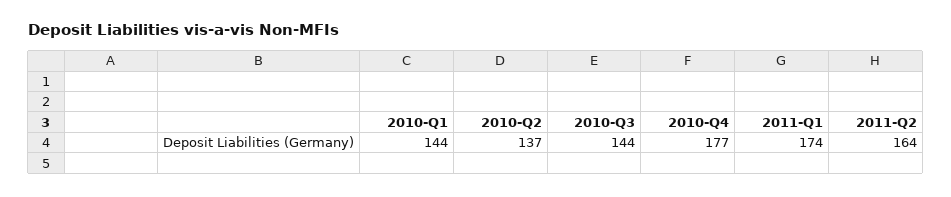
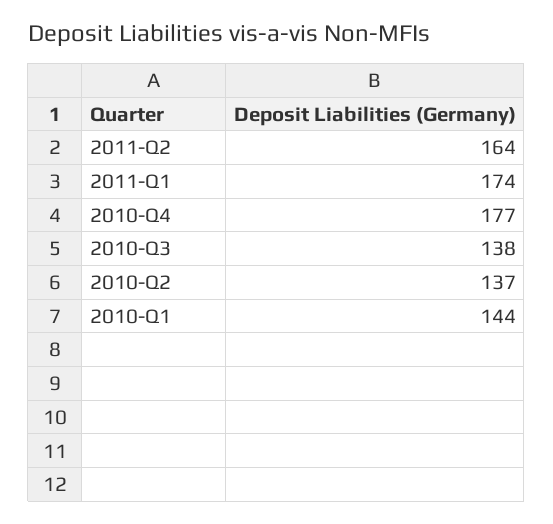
2010-Q3: 144 -> 138

